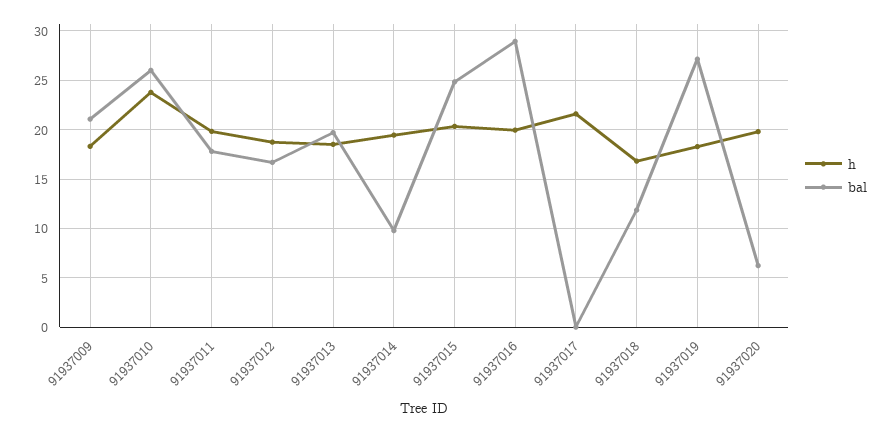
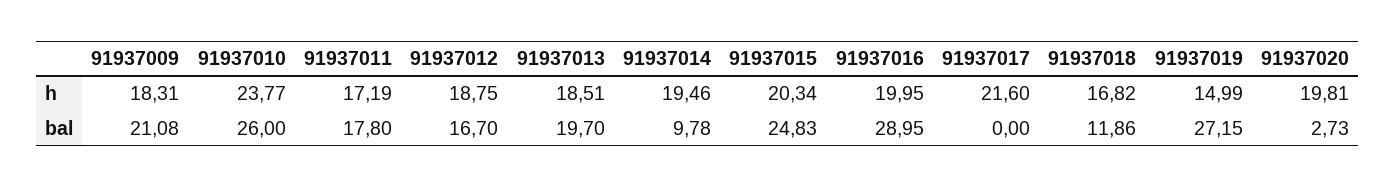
h, 91937011: 20 -> 17.19
h, 91937019: 18 -> 14.99
bal, 91937020: 6 -> 2.73

